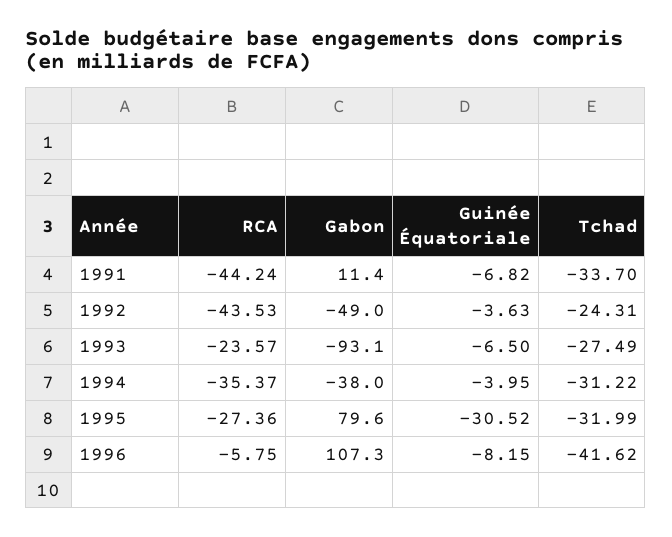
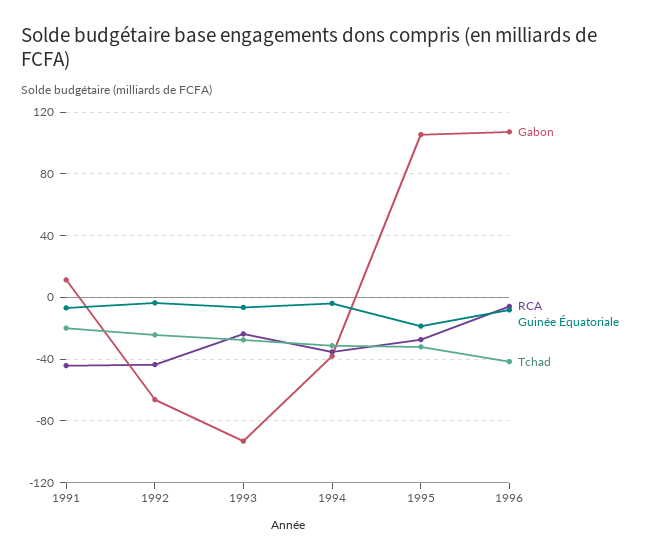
Tchad, 1991: -33.7 -> -20
Gabon, 1992: -49 -> -65
Gabon, 1995: 79.6 -> 105
Guinée Équatoriale, 1995: -30.52 -> -20

